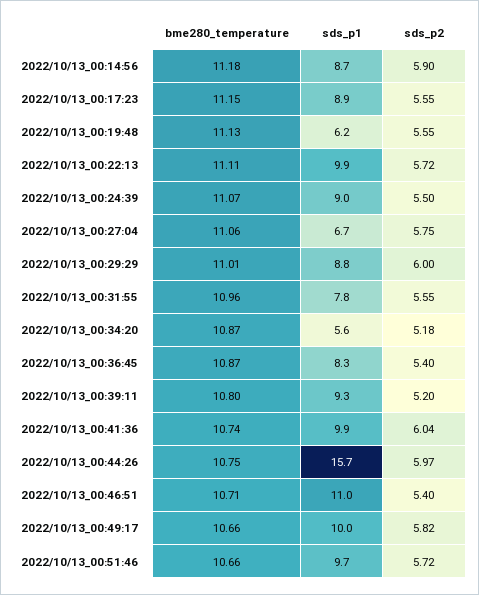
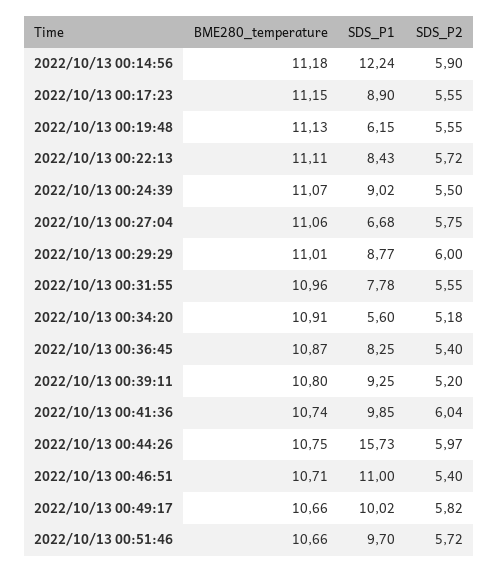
sds_p1, 2022/10/13_00:14:56: 8.7 -> 12.24
sds_p1, 2022/10/13_00:22:13: 9.9 -> 8.43
bme280_temperature, 2022/10/13_00:34:20: 10.87 -> 10.91

